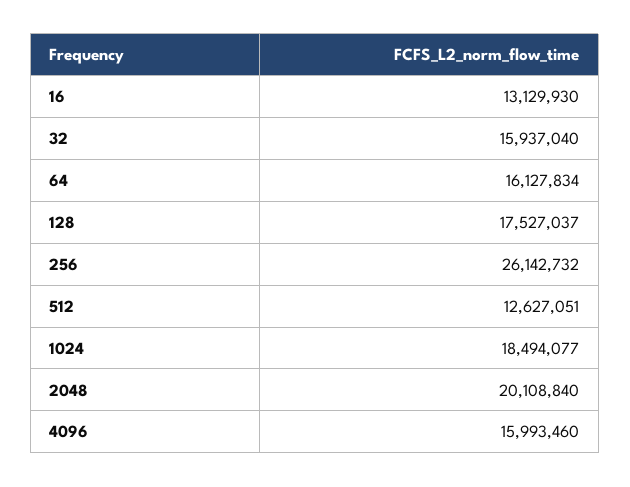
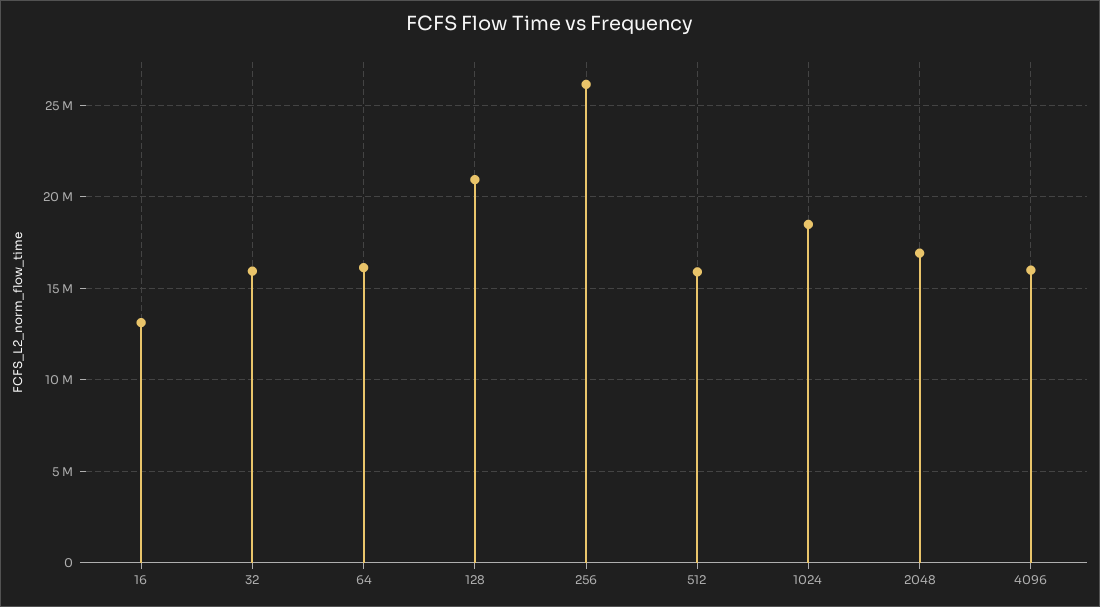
128: 17527037 -> 21000000
512: 12627051 -> 16000000
2048: 20108840 -> 17000000

